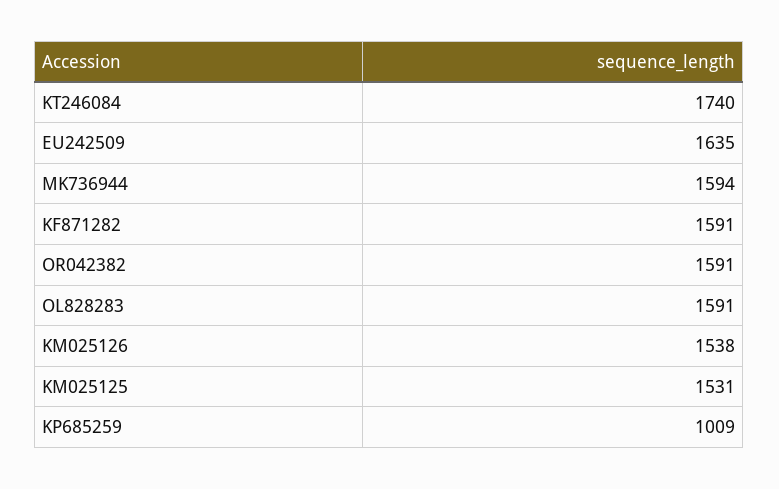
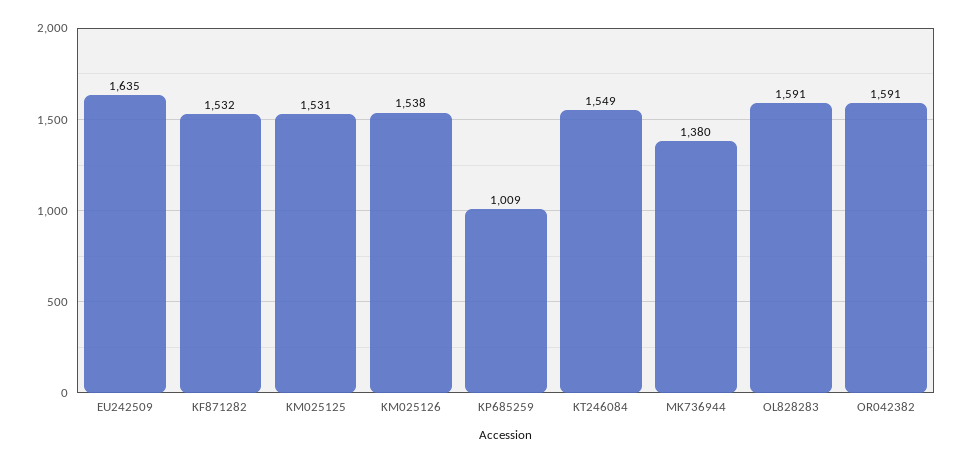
KT246084: 1740 -> 1549
MK736944: 1594 -> 1380
KF871282: 1591 -> 1532

